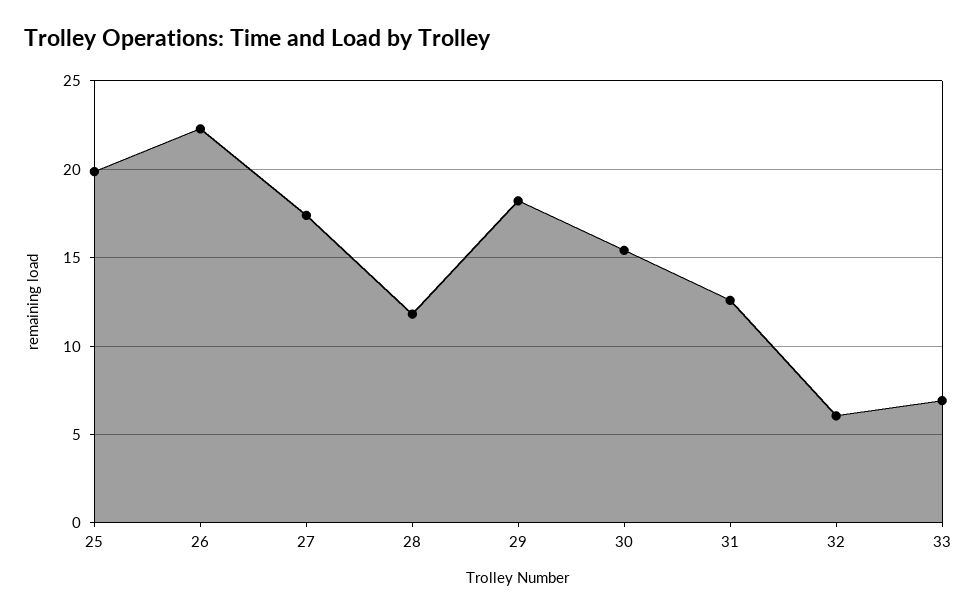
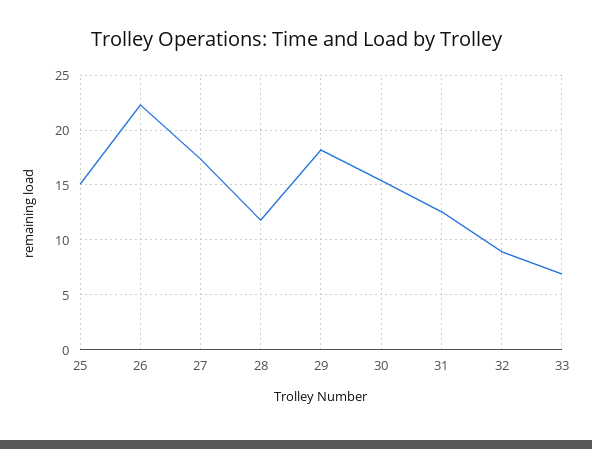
25: 20 -> 15
32: 6 -> 9

